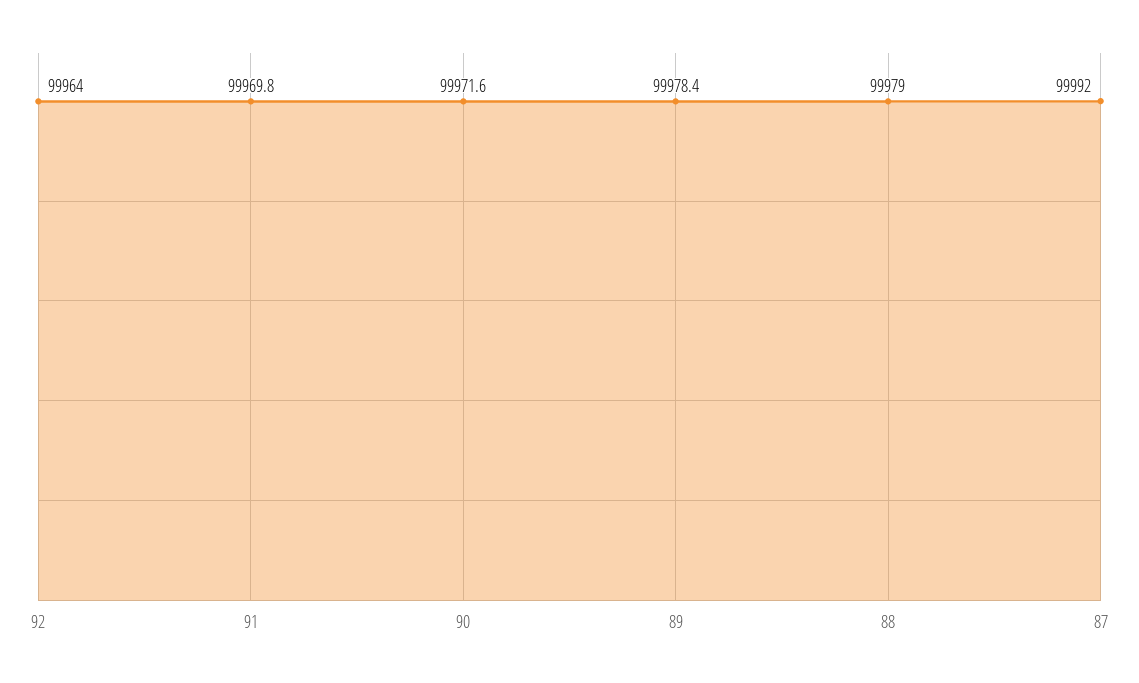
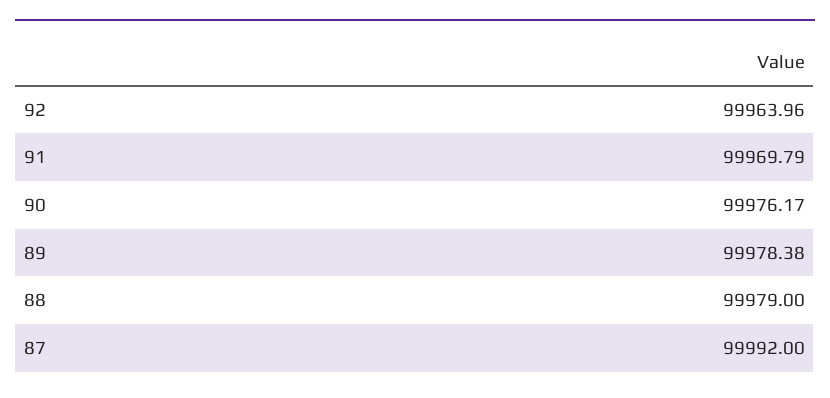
90: 99971.6 -> 99976.17

